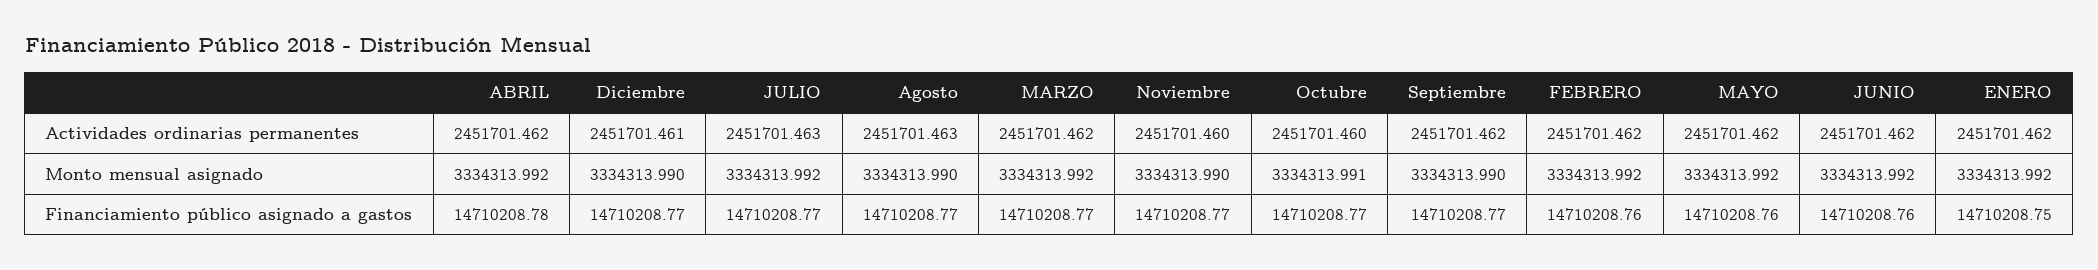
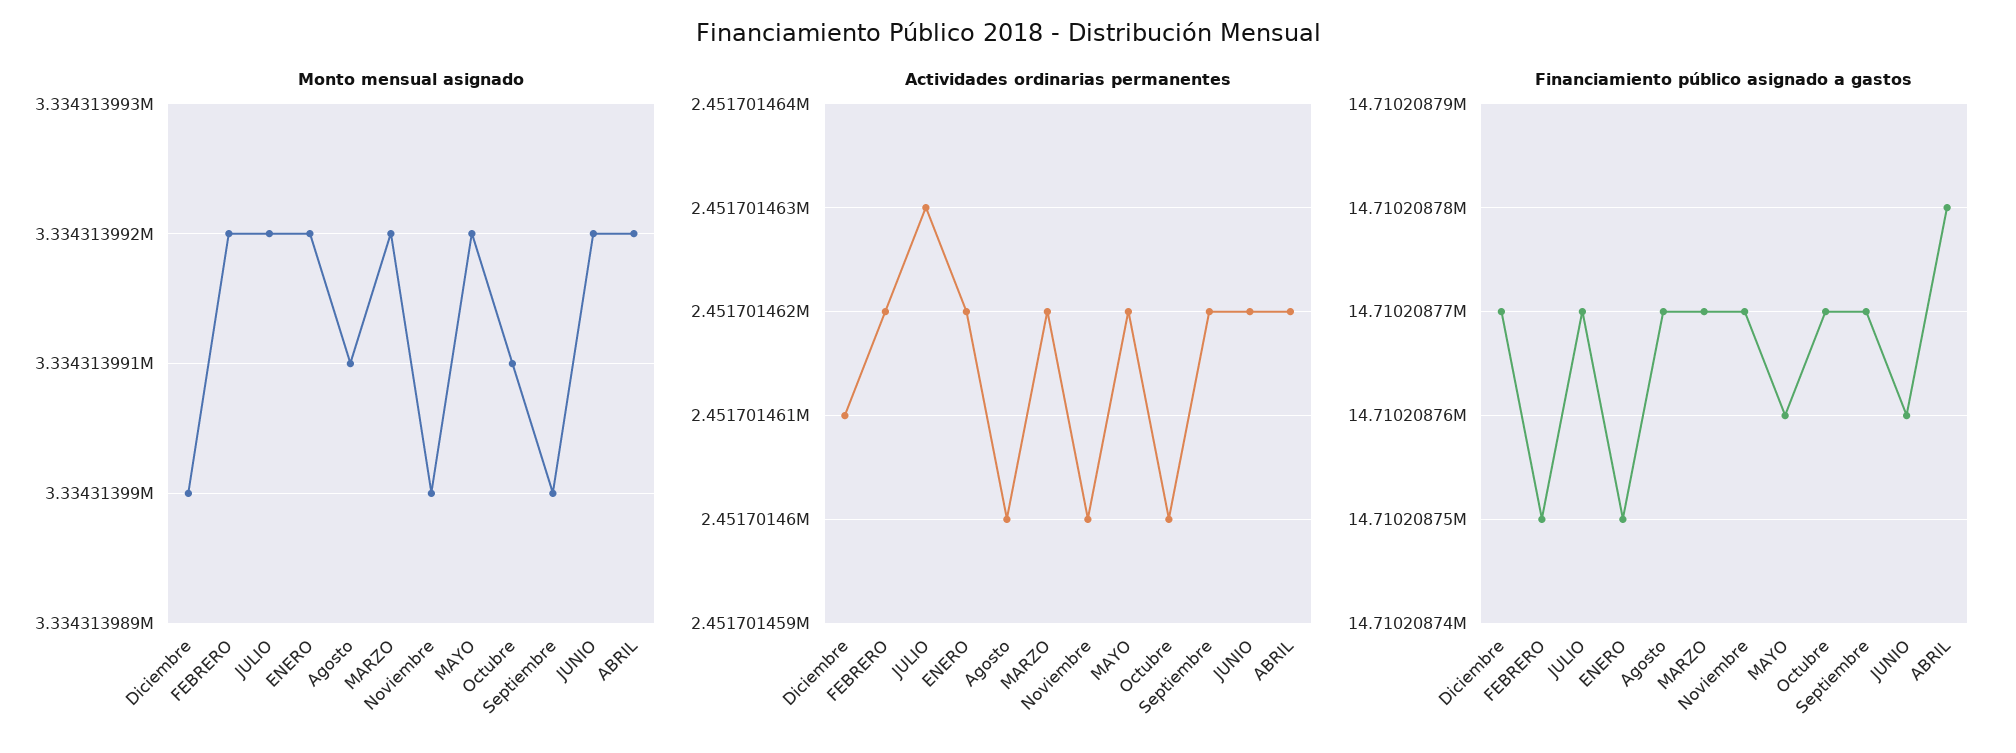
Actividades ordinarias permanentes, Agosto: 2451701.463 -> 2451701.46
Monto mensual asignado, Agosto: 3334313.99 -> 3334313.991
Financiamiento público asignado a gastos, FEBRERO: 14710208.76 -> 14710208.75

